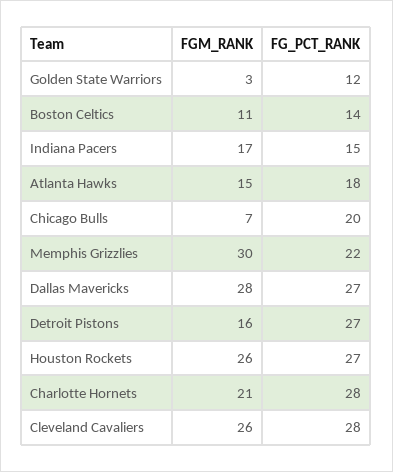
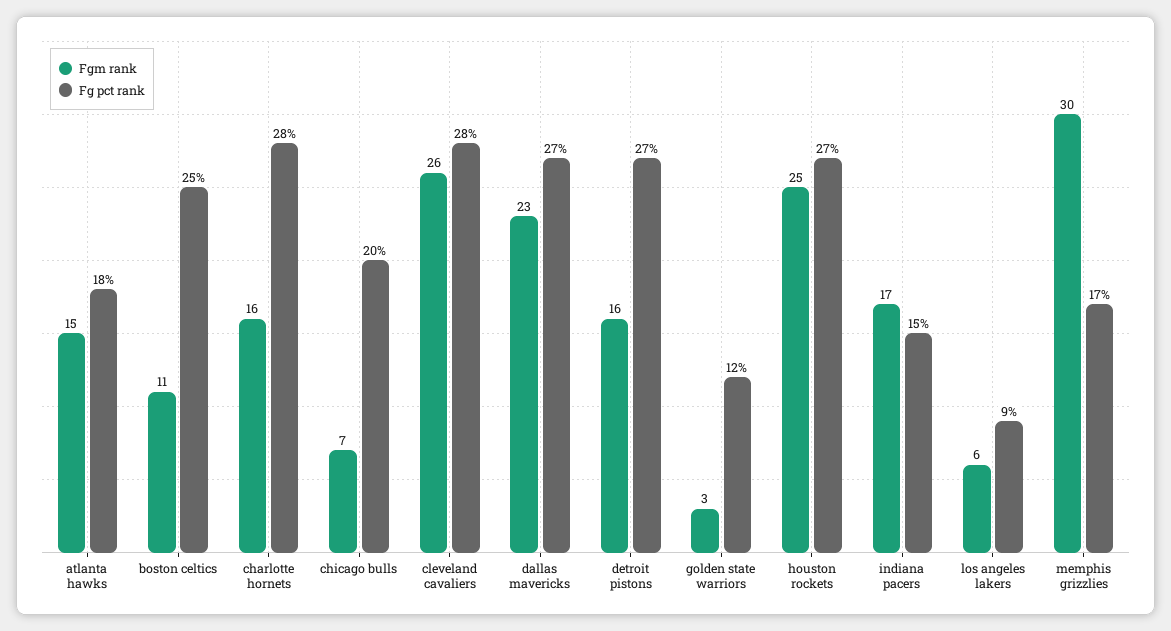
FG_PCT_RANK, Boston Celtics: 14 -> 25
FG_PCT_RANK, Memphis Grizzlies: 22 -> 17
FGM_RANK, Dallas Mavericks: 28 -> 23
FGM_RANK, Houston Rockets: 26 -> 25
FGM_RANK, Charlotte Hornets: 21 -> 16
FGM_RANK, los angeles lakers: none -> 6
FG_PCT_RANK, los angeles lakers: none -> 9

